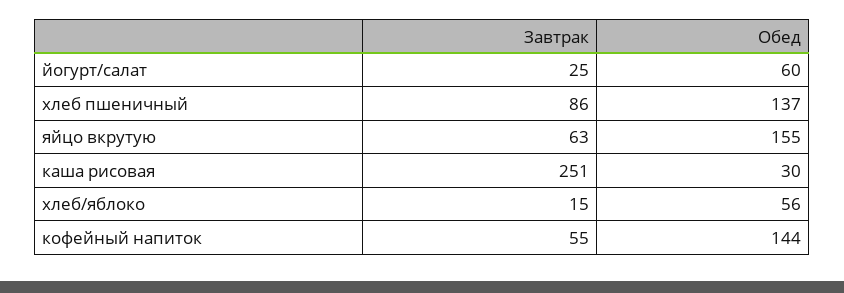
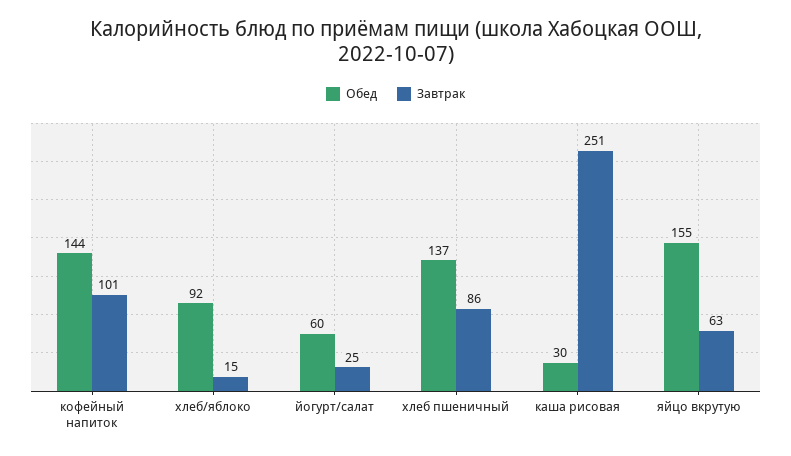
Обед, хлеб/яблоко: 56 -> 92
Завтрак, кофейный напиток: 55 -> 101

